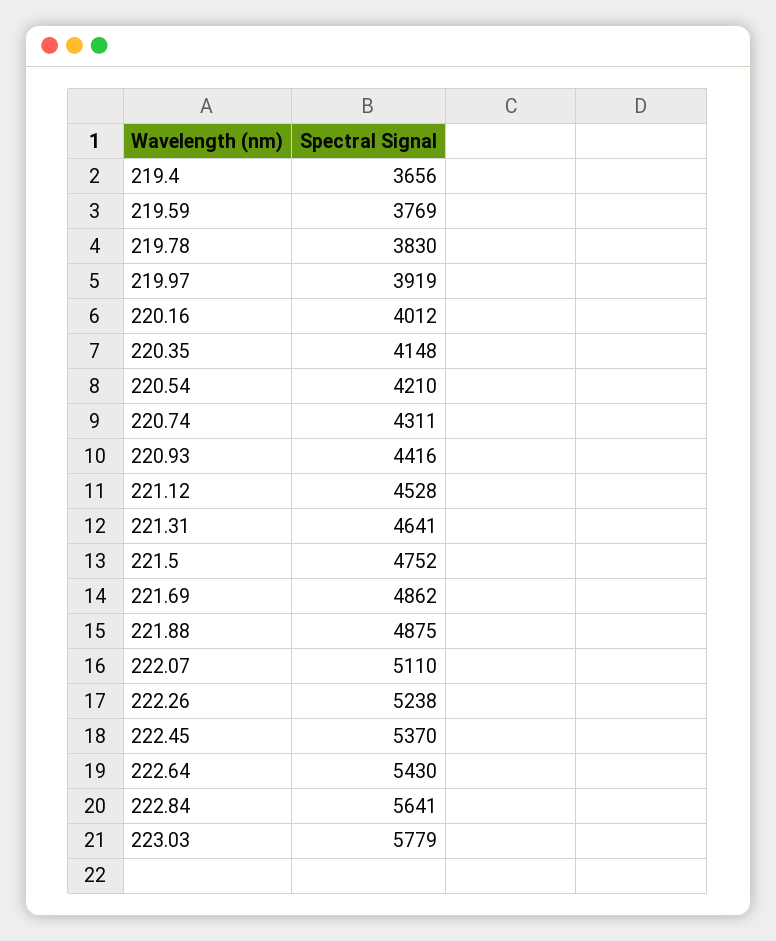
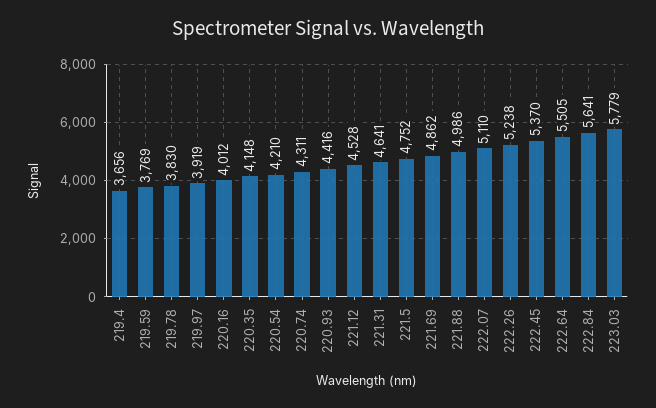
221.88: 4875 -> 4986
222.64: 5430 -> 5505

